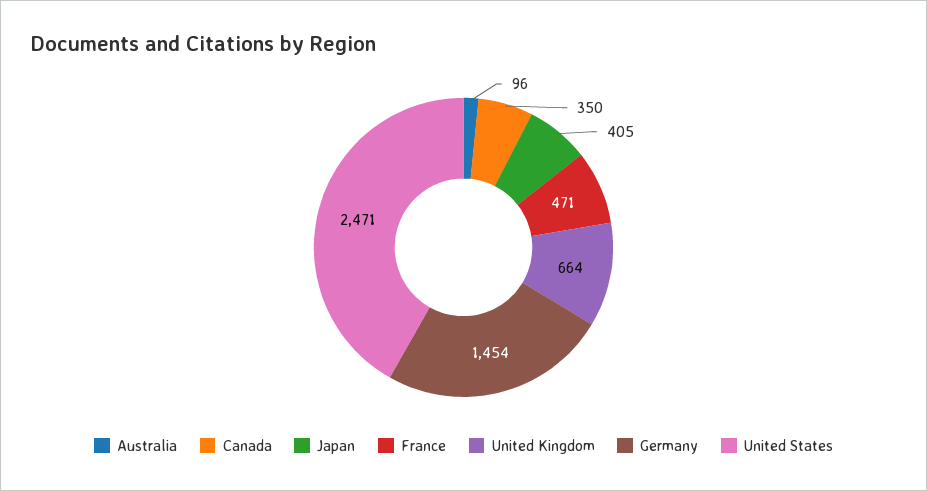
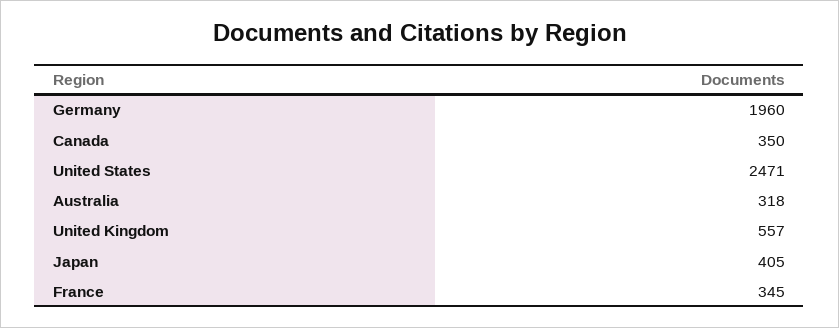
Australia: 96 -> 318
France: 471 -> 345
United Kingdom: 664 -> 557
Germany: 1454 -> 1960

